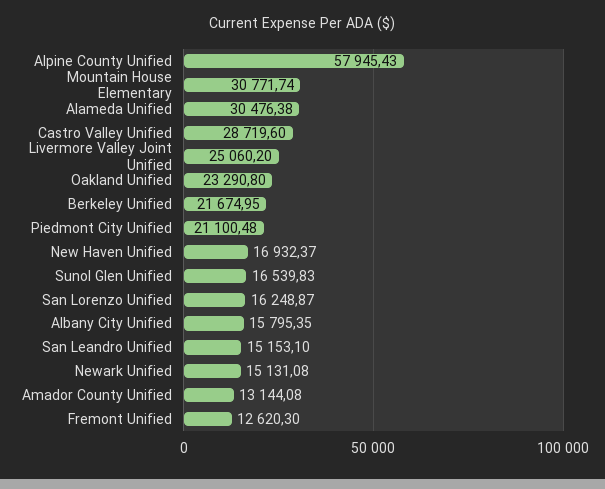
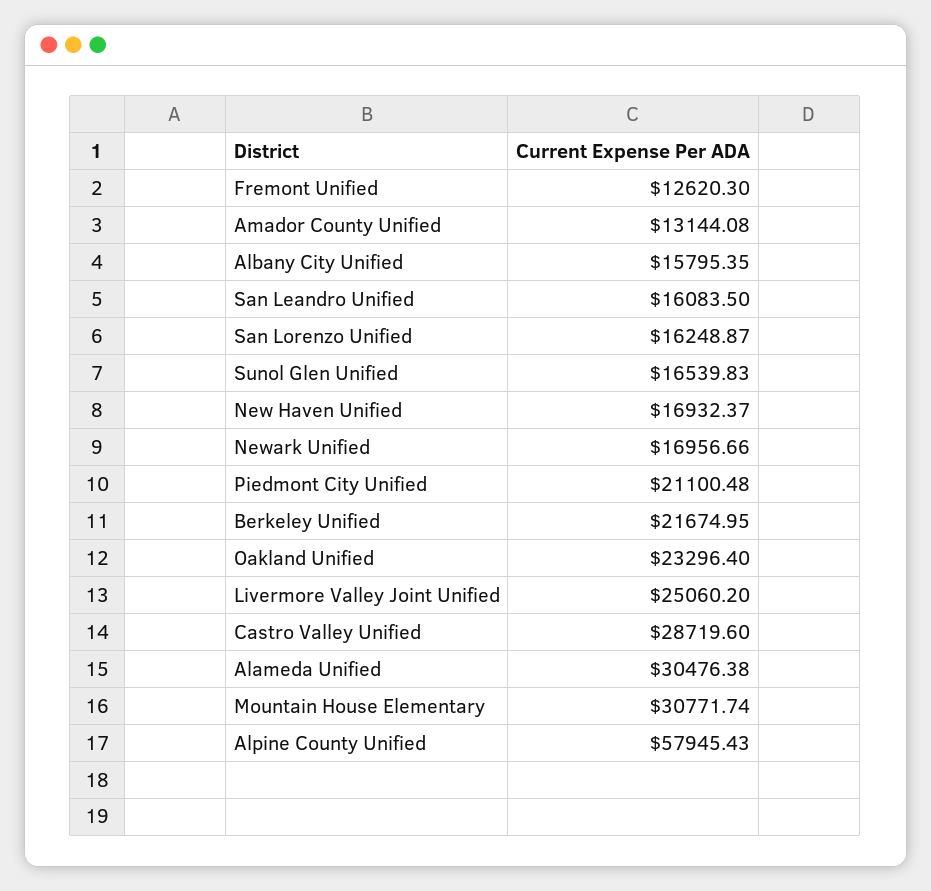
Oakland Unified: 23290.8 -> 23296.4
San Leandro Unified: 15153.1 -> 16083.5
Newark Unified: 15131.08 -> 16956.66

